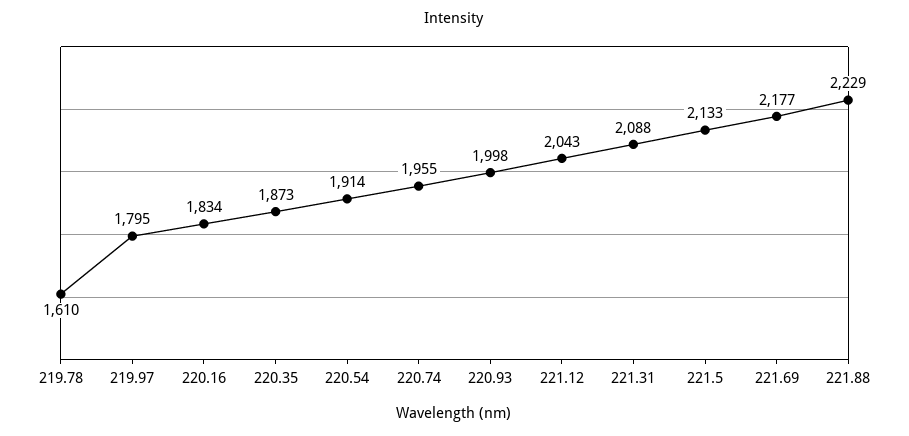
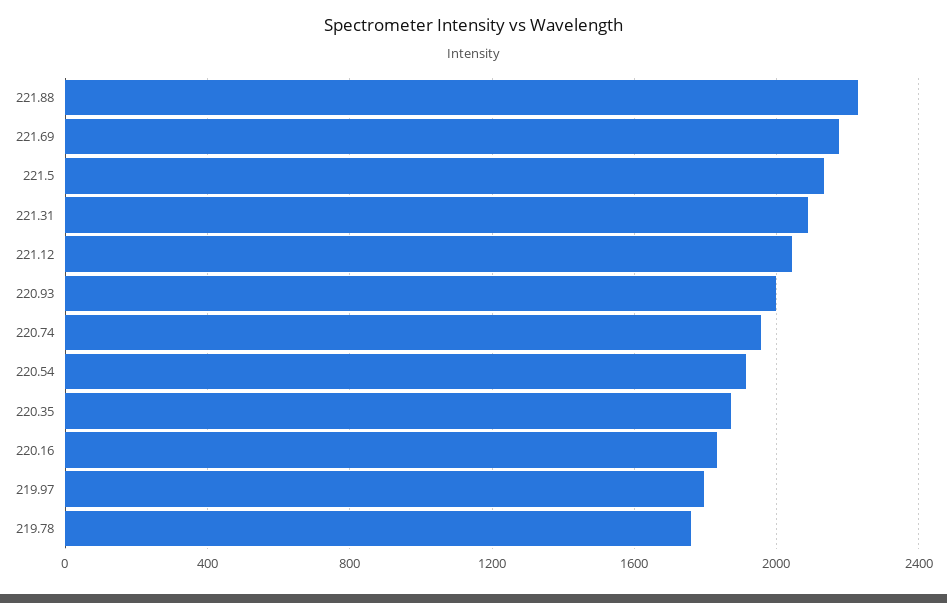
219.78: 1610 -> 1750

